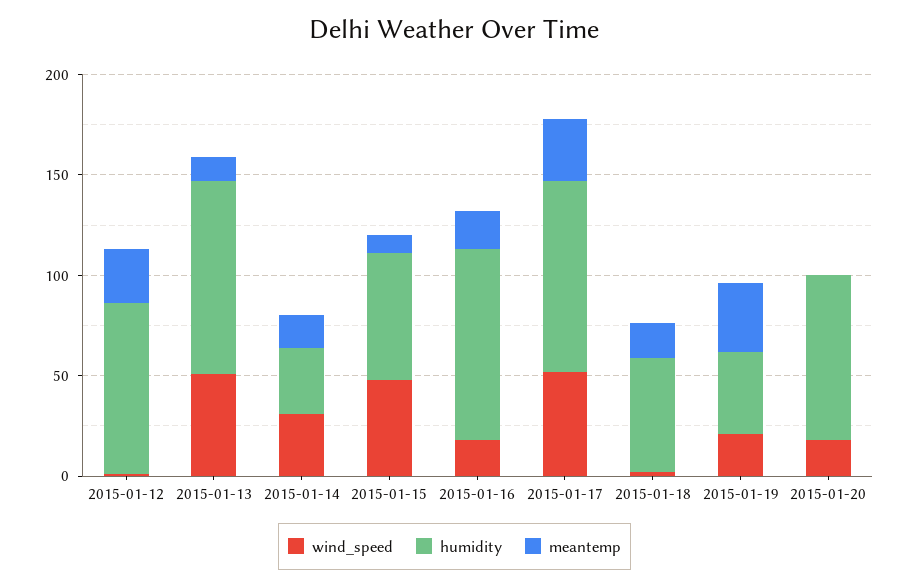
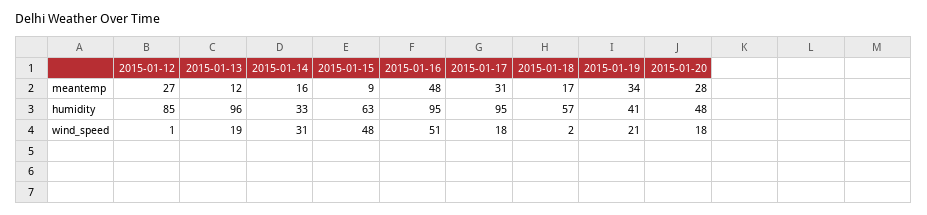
wind_speed, 2015-01-13: 50 -> 19
wind_speed, 2015-01-16: 20 -> 51
meantemp, 2015-01-16: 20 -> 48
wind_speed, 2015-01-17: 50 -> 18
humidity, 2015-01-20: 80 -> 48
meantemp, 2015-01-20: 0 -> 28

